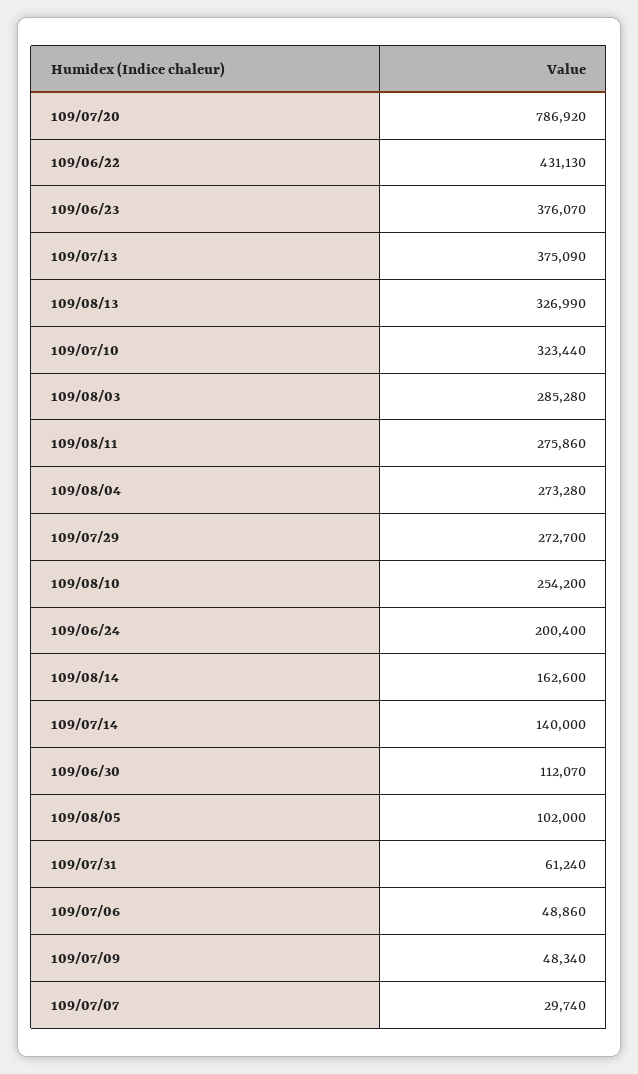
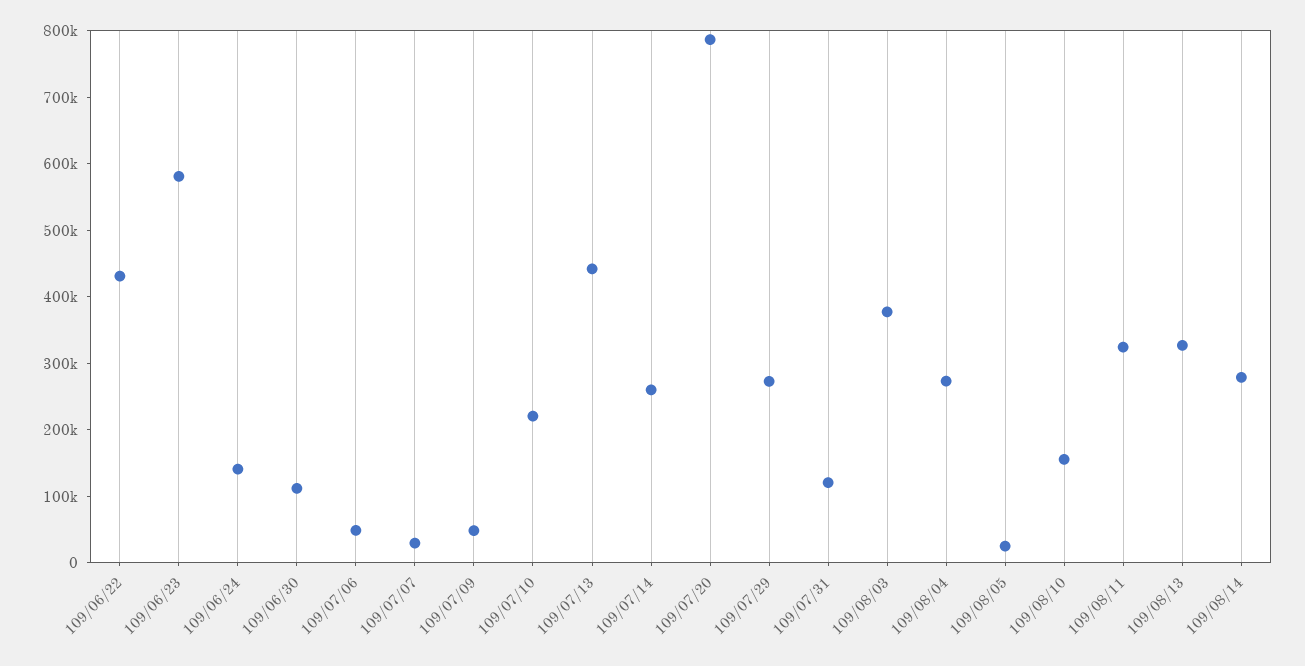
109/06/23: 376070 -> 580000
109/07/13: 375090 -> 440000
109/07/10: 323440 -> 220000
109/08/03: 285280 -> 380000
109/08/11: 275860 -> 320000
109/08/10: 254200 -> 160000
109/06/24: 200400 -> 140000
109/08/14: 162600 -> 280000
109/07/14: 140000 -> 260000
109/08/05: 102000 -> 20000
109/07/31: 61240 -> 120000

